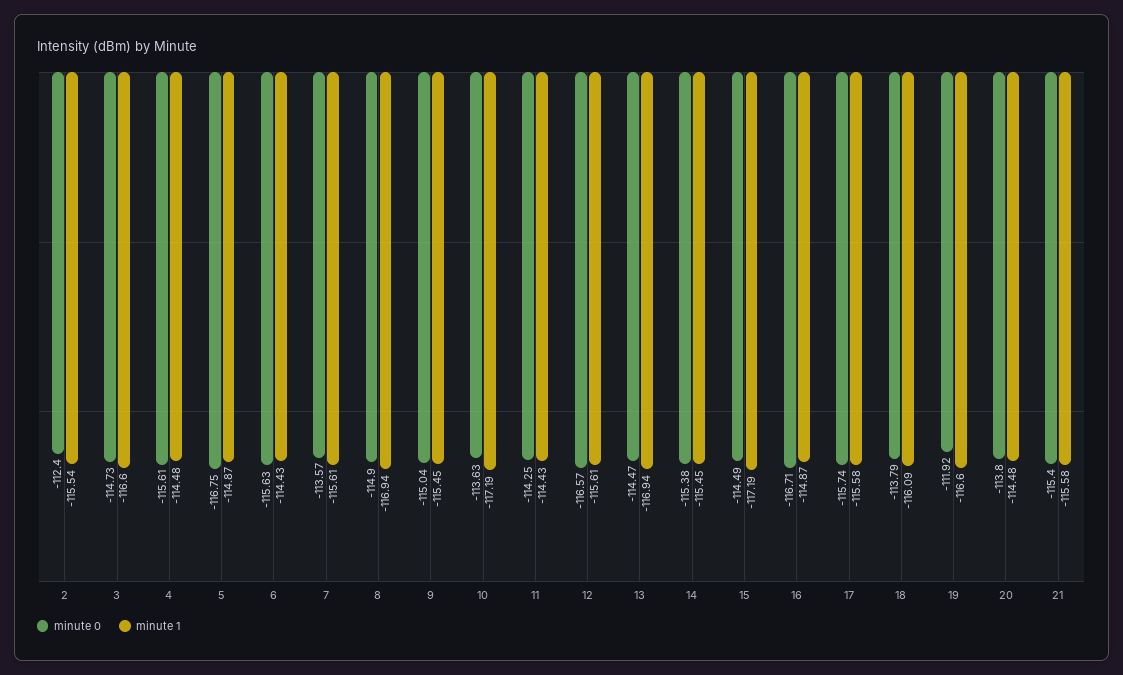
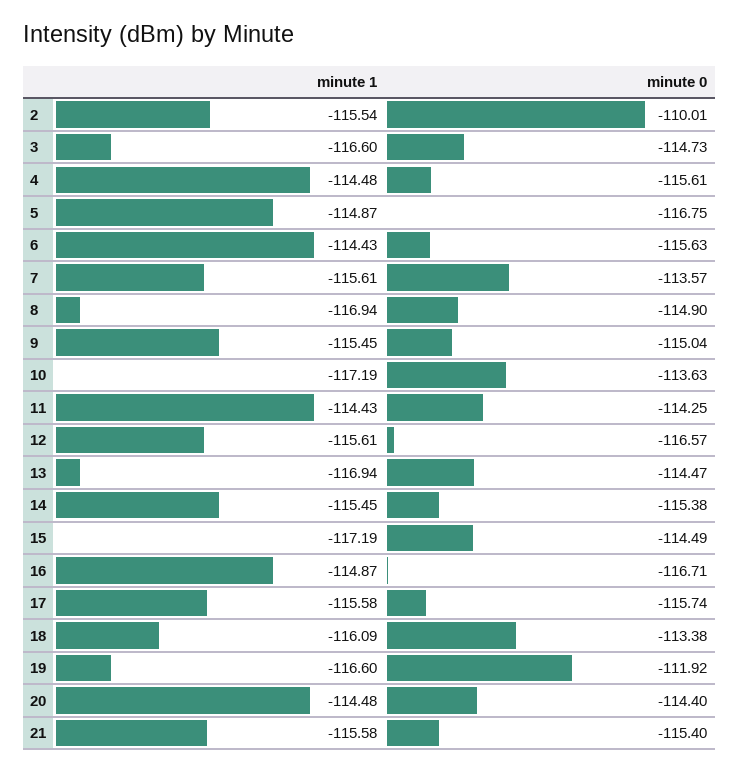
minute 0, 2: -112.4 -> -110.01
minute 0, 18: -113.79 -> -113.38
minute 0, 20: -113.8 -> -114.4

